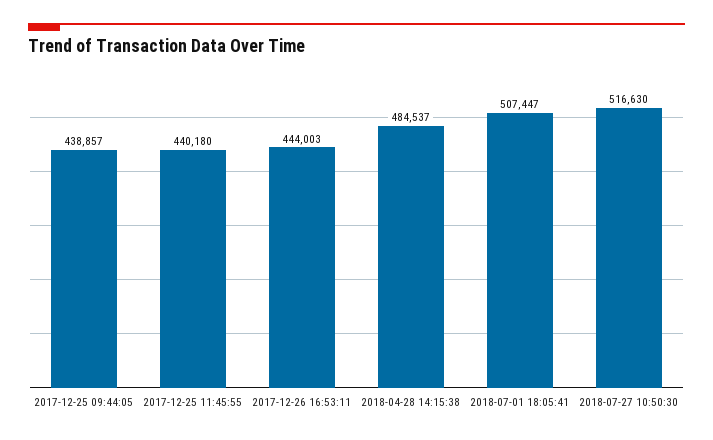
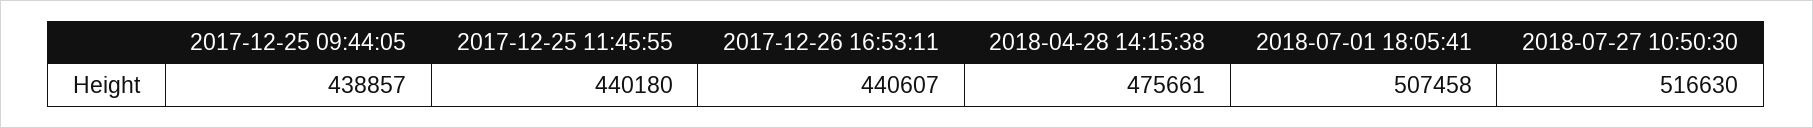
2017-12-26 16:53:11: 444003 -> 440607
2018-04-28 14:15:38: 484537 -> 475661
2018-07-01 18:05:41: 507447 -> 507458

